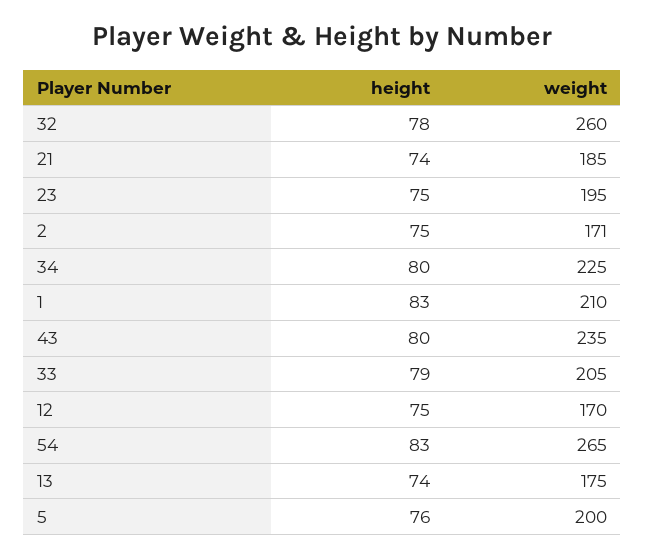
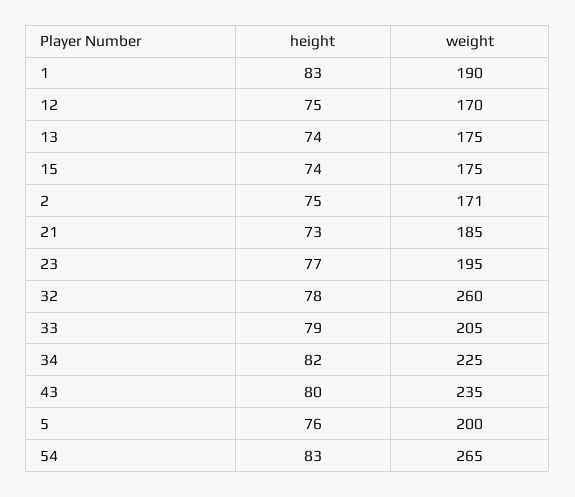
height, 21: 74 -> 73
height, 23: 75 -> 77
height, 34: 80 -> 82
weight, 1: 210 -> 190
height, 15: none -> 74
weight, 15: none -> 175

